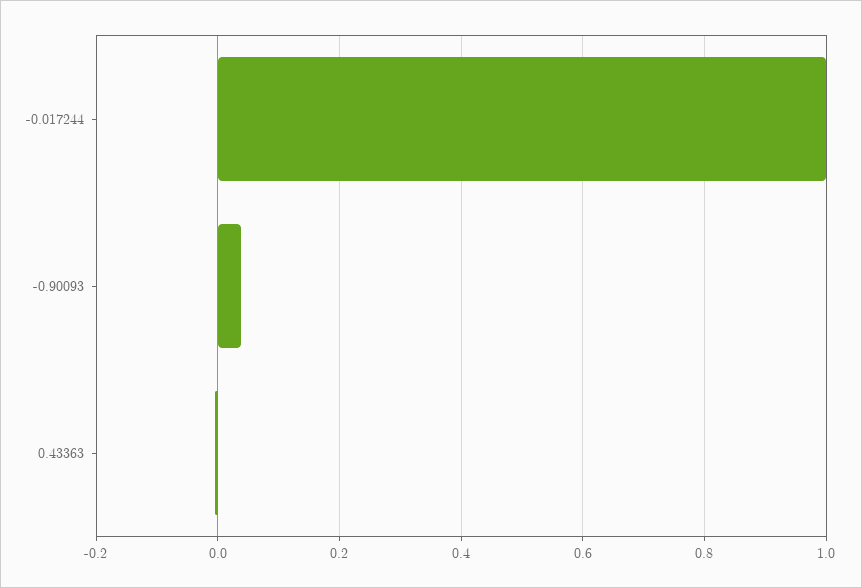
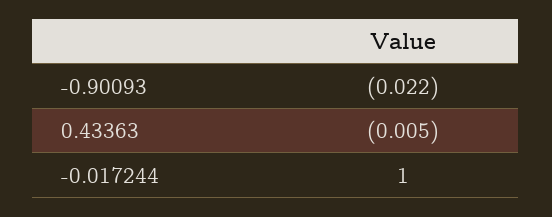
-0.90093: 0.04 -> -0.022

